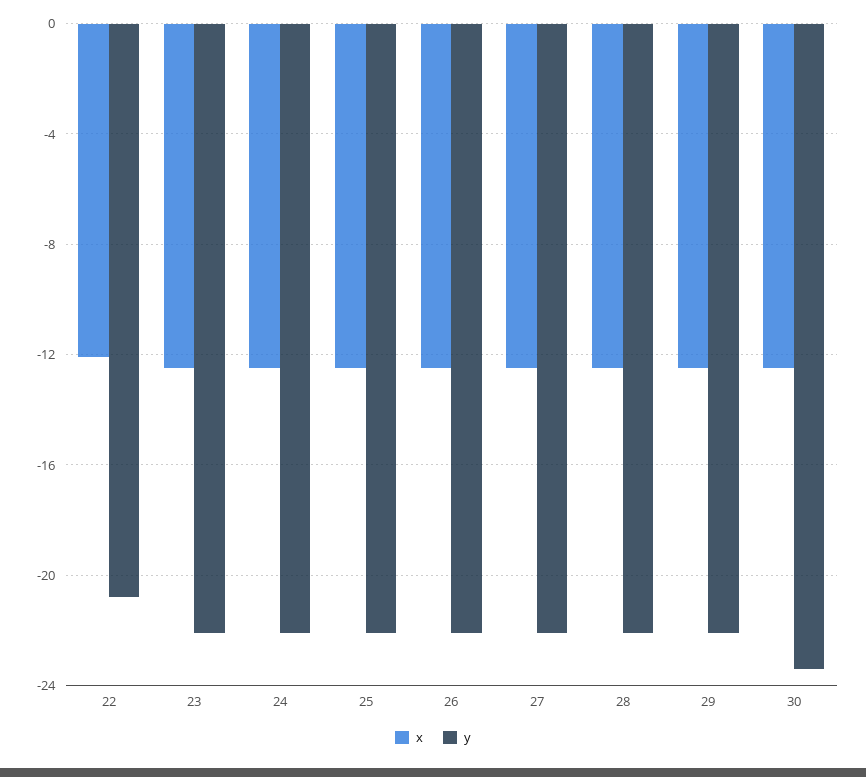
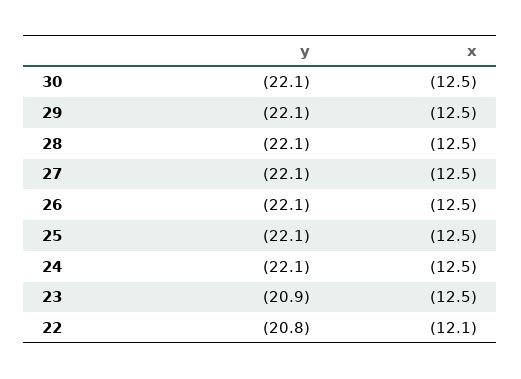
y, 23: -22 -> -20.9
y, 30: -23.5 -> -22.1

